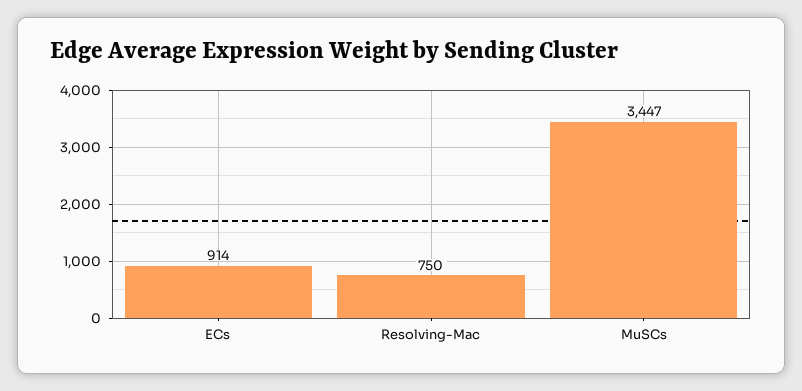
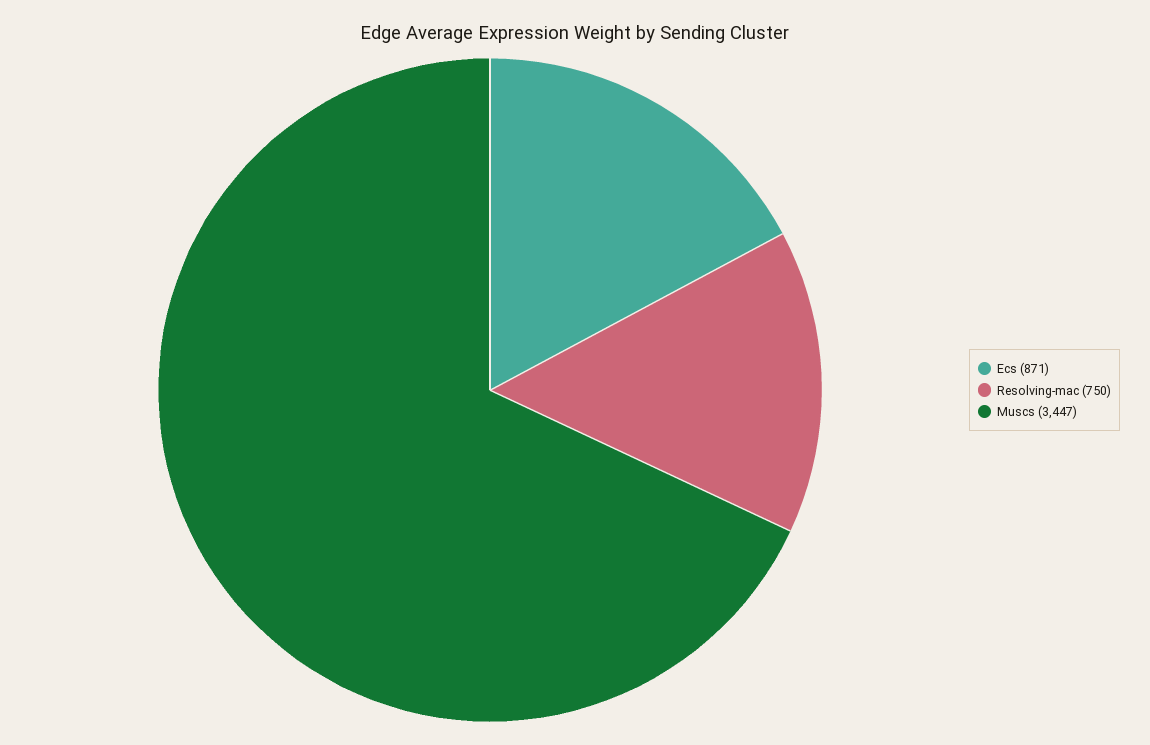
ECs: 914 -> 871

